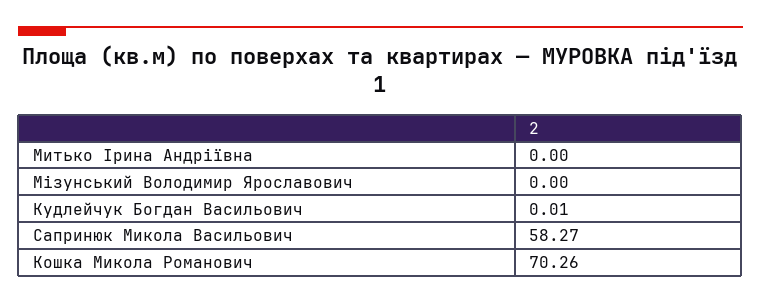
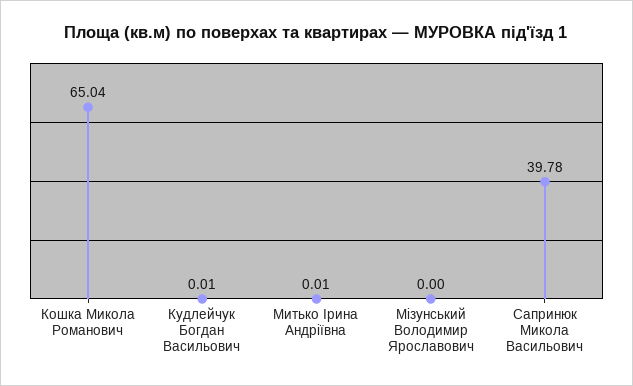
Митько Ірина Андріївна: 0 -> 0.01
Сапринюк Микола Васильович: 58.27 -> 39.78
Кошка Микола Романович: 70.26 -> 65.04

